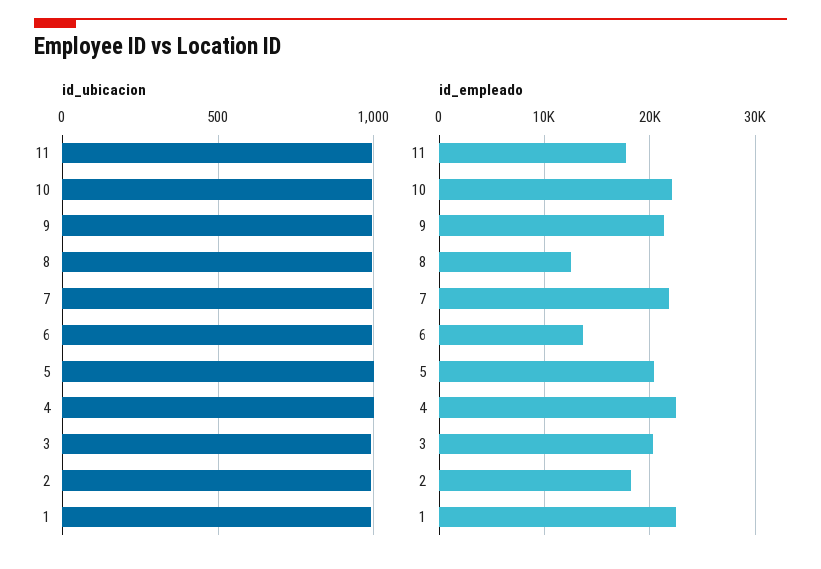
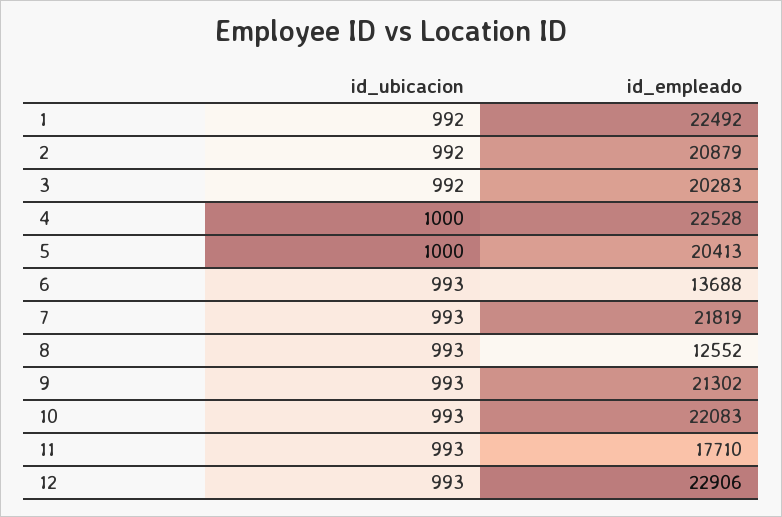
id_empleado, 2: 18000 -> 20879
id_ubicacion, 12: none -> 993
id_empleado, 12: none -> 22906

